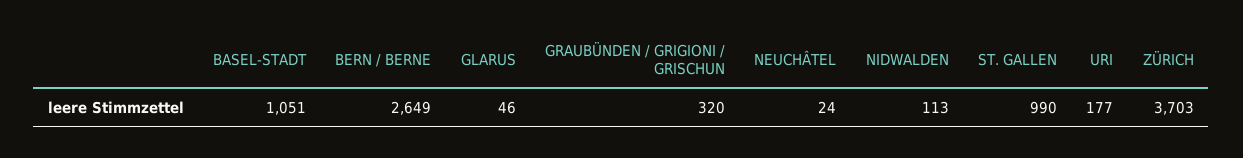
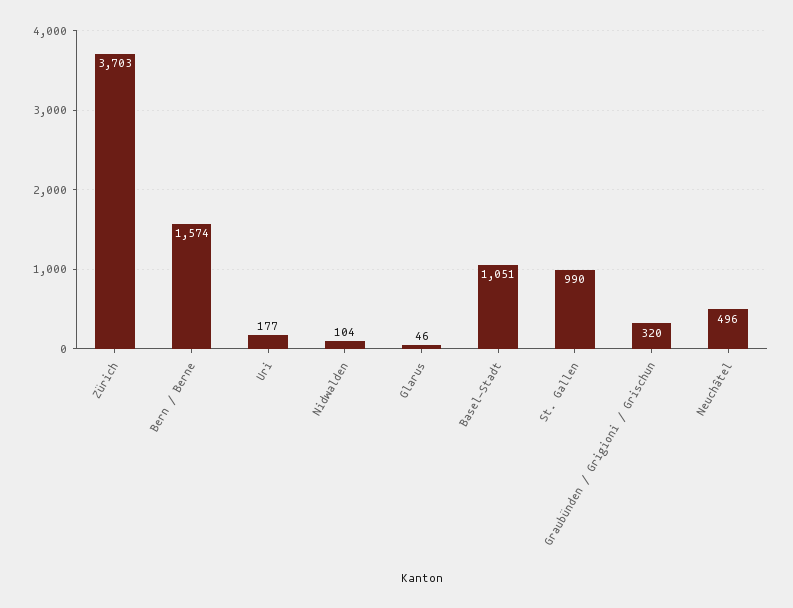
BERN / BERNE: 2649 -> 1574
NEUCHÂTEL: 24 -> 496
NIDWALDEN: 113 -> 104

